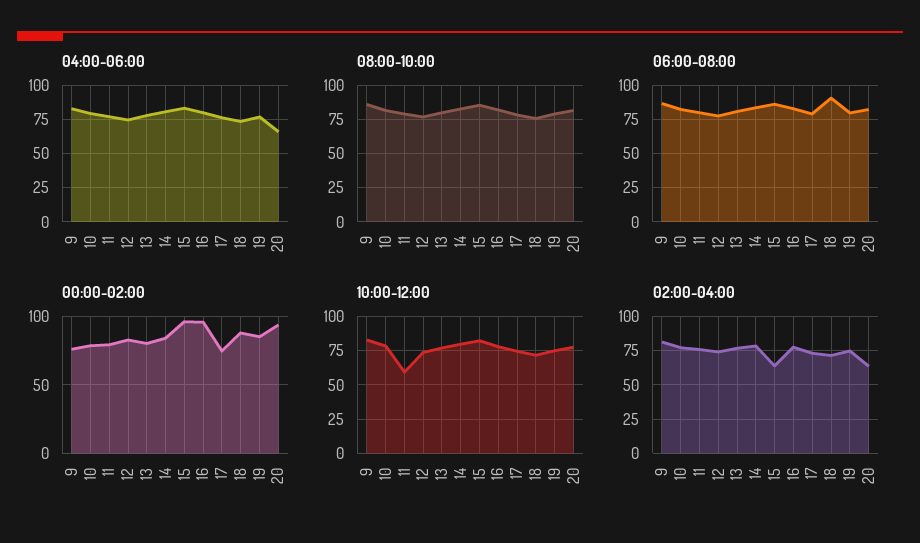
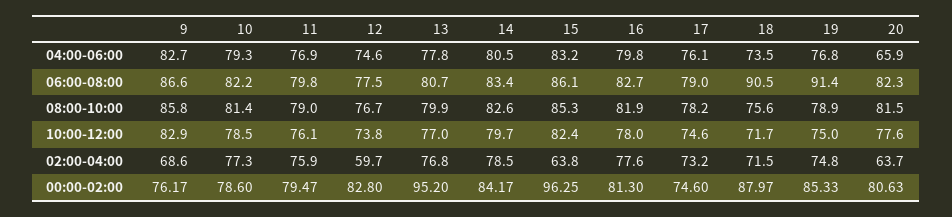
06:00-08:00, 19: 80 -> 91.4
00:00-02:00, 13: 80 -> 95.2
00:00-02:00, 16: 95 -> 81.3
00:00-02:00, 20: 95 -> 80.63
10:00-12:00, 11: 60 -> 76.1
02:00-04:00, 9: 80 -> 68.6
02:00-04:00, 12: 75 -> 59.7

